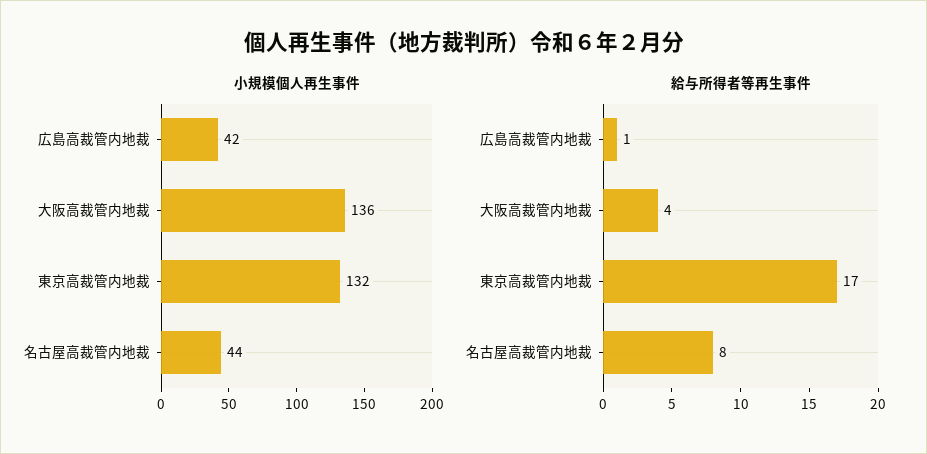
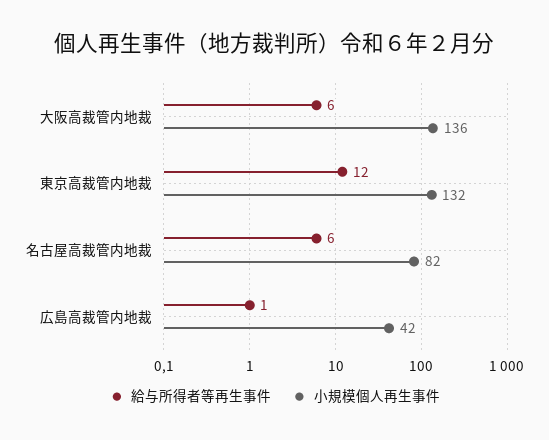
小規模個人再生事件, 名古屋高裁管内地裁: 44 -> 82
給与所得者等再生事件, 大阪高裁管内地裁: 4 -> 6
給与所得者等再生事件, 東京高裁管内地裁: 17 -> 12
給与所得者等再生事件, 名古屋高裁管内地裁: 8 -> 6

